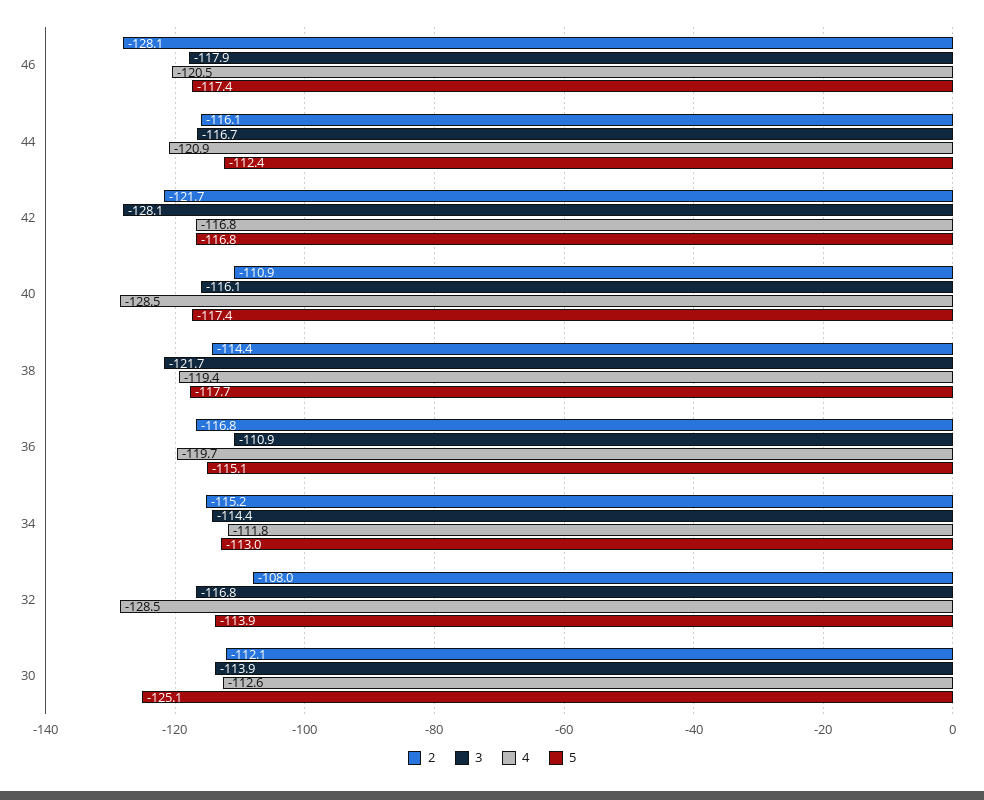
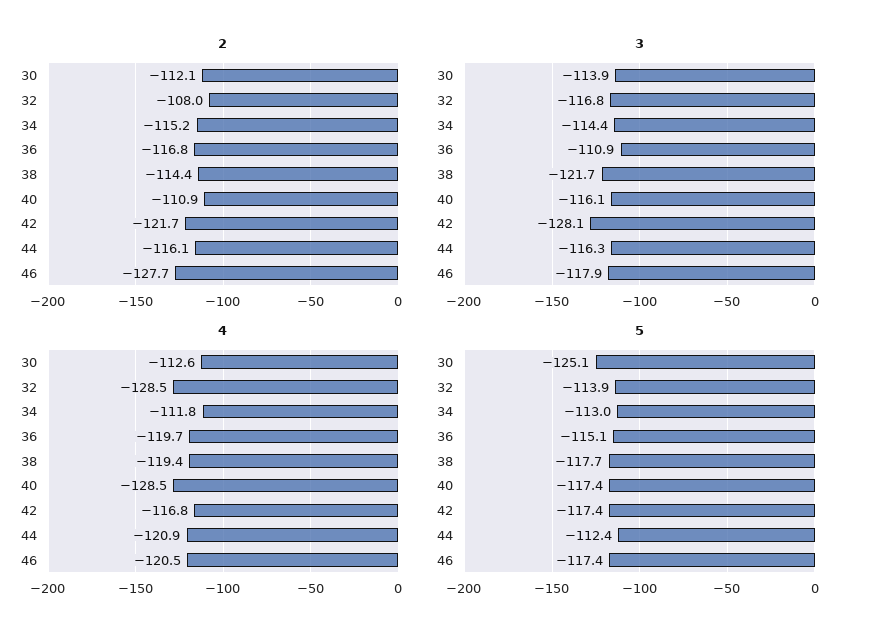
2, 46: -128.1 -> -127.7
3, 44: -116.7 -> -116.3
5, 42: -116.8 -> -117.4

